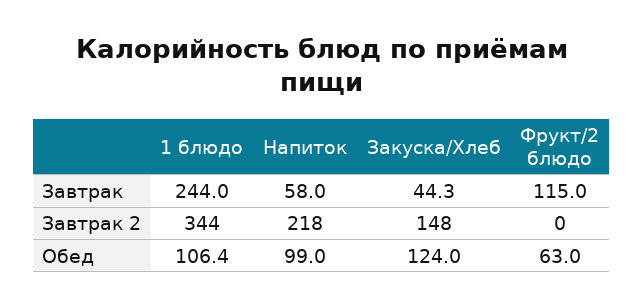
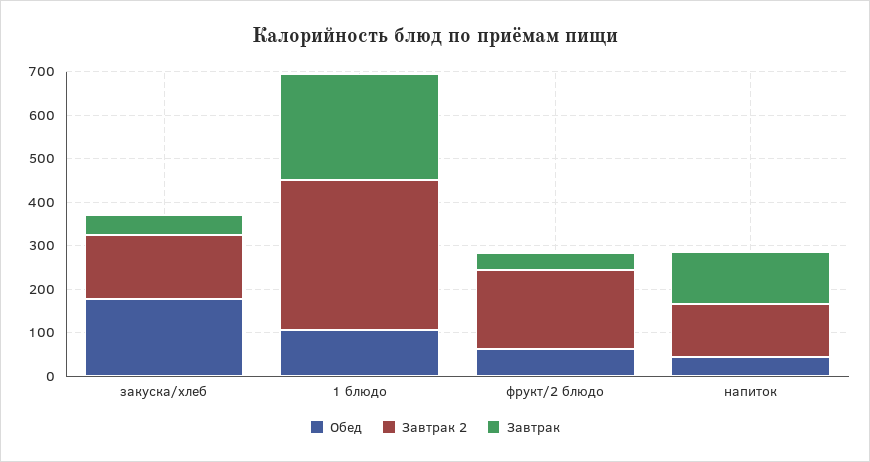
Завтрак, Напиток: 58 -> 120
Завтрак, Фрукт/2 блюдо: 115 -> 40
Завтрак 2, Напиток: 218 -> 120
Завтрак 2, Фрукт/2 блюдо: 0 -> 180
Обед, Напиток: 99 -> 40
Обед, Закуска/Хлеб: 124 -> 180

